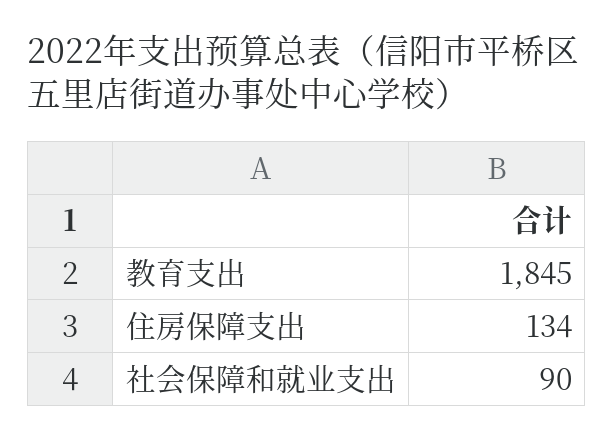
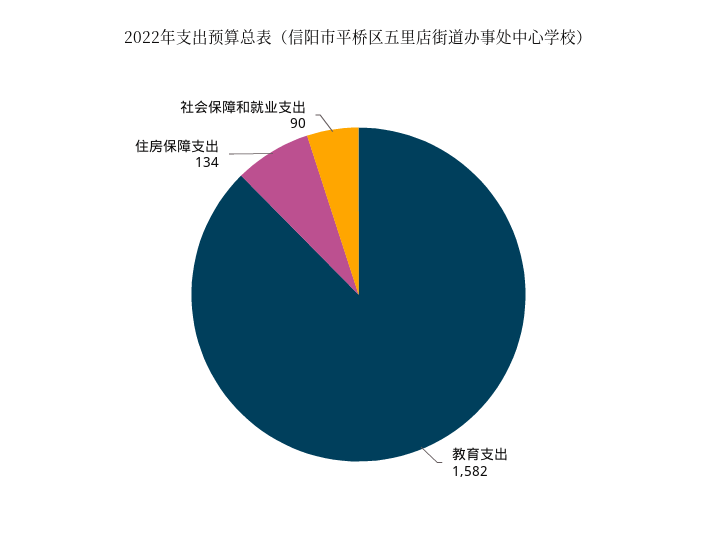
教育支出: 1845 -> 1582

